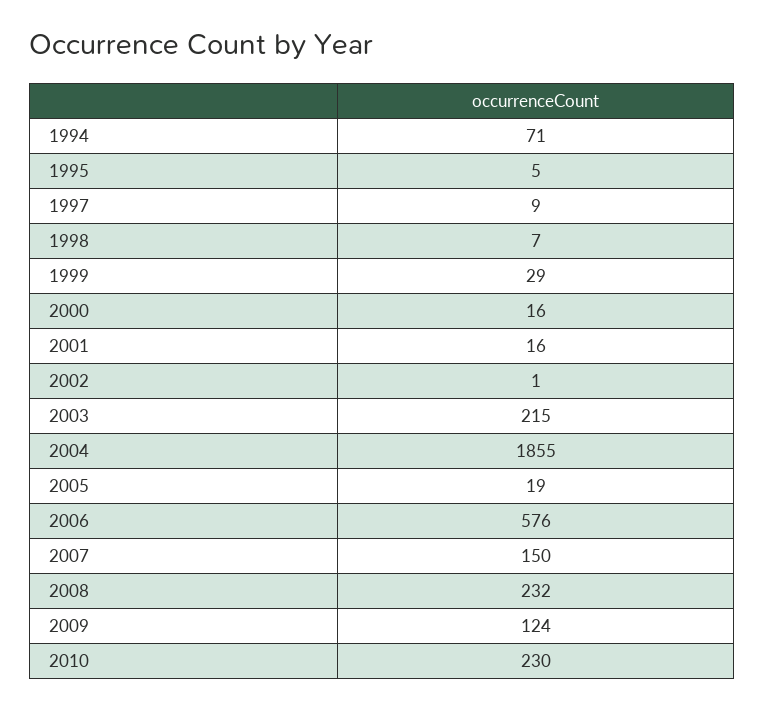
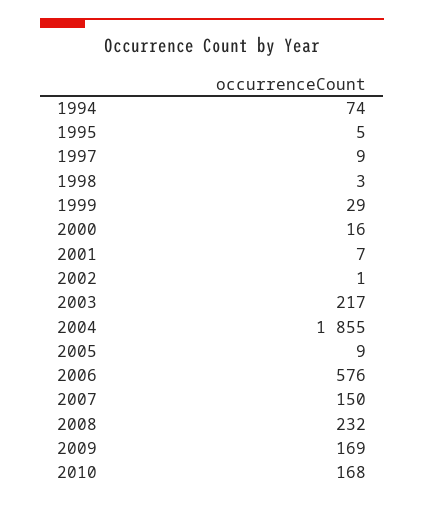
1994: 71 -> 74
1998: 7 -> 3
2001: 16 -> 7
2003: 215 -> 217
2005: 19 -> 9
2009: 124 -> 169
2010: 230 -> 168

